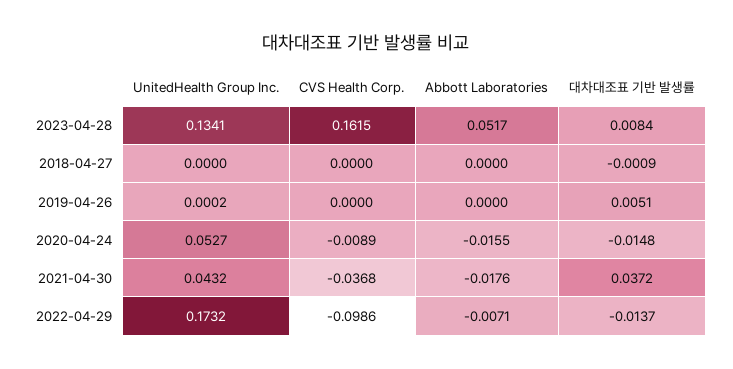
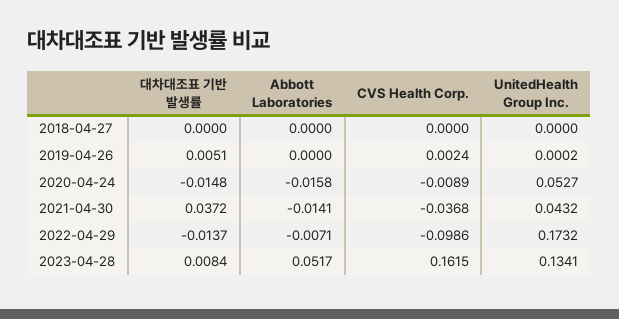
대차대조표 기반 발생률, 2018-04-27: -0.0009 -> 0
CVS Health Corp., 2019-04-26: 0 -> 0.0024
Abbott Laboratories, 2020-04-24: -0.0155 -> -0.0158
Abbott Laboratories, 2021-04-30: -0.0176 -> -0.0141

